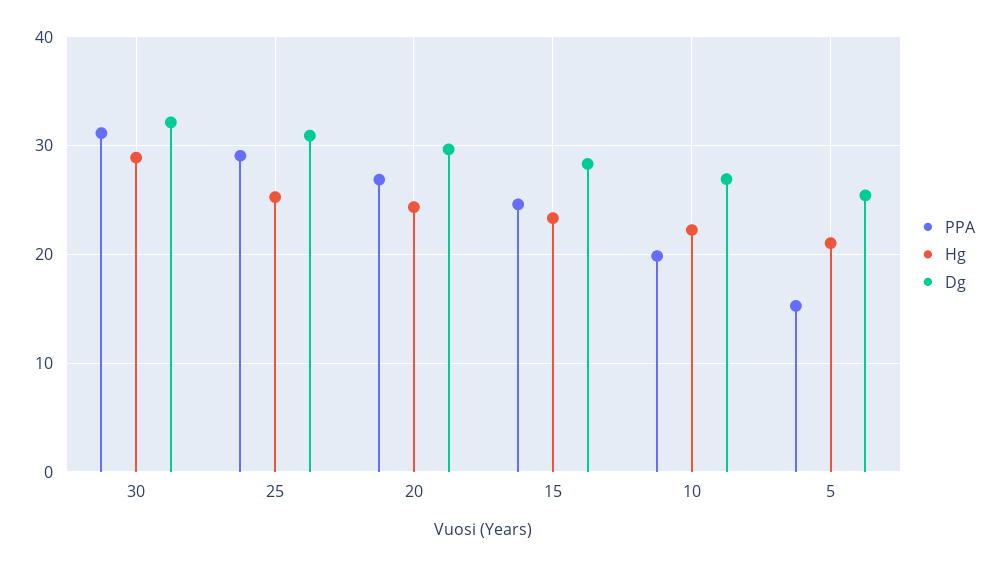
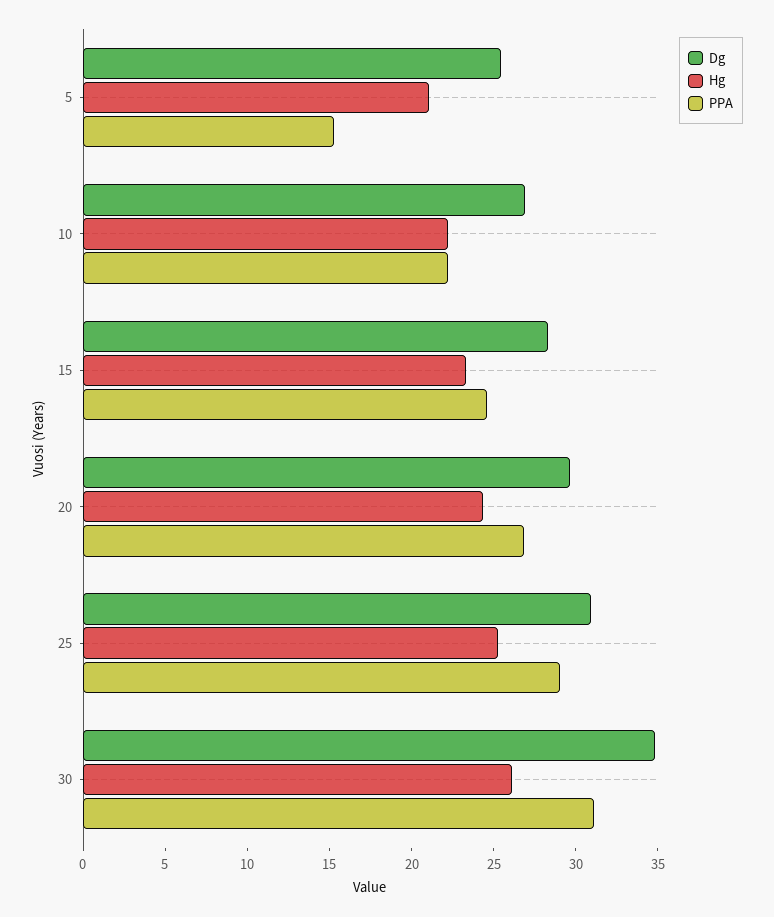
Hg, 30: 29 -> 26
Dg, 30: 32 -> 35
PPA, 10: 20 -> 22

